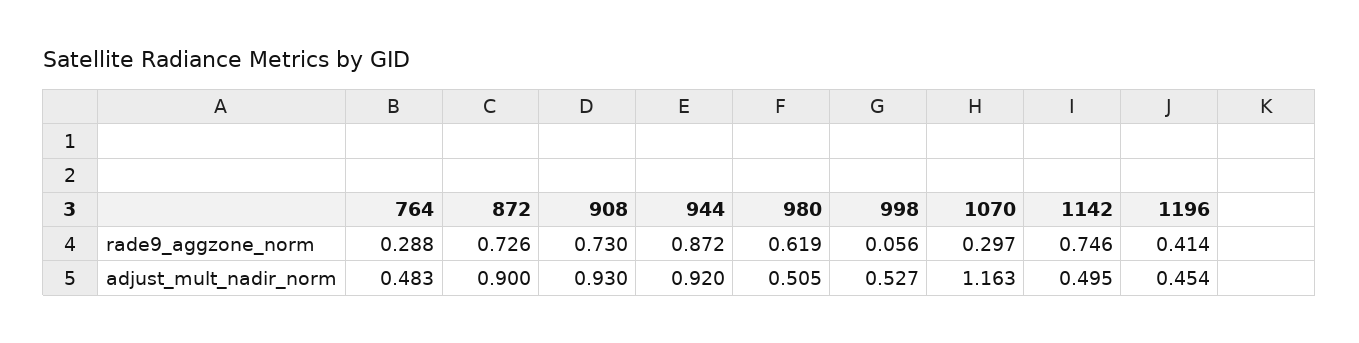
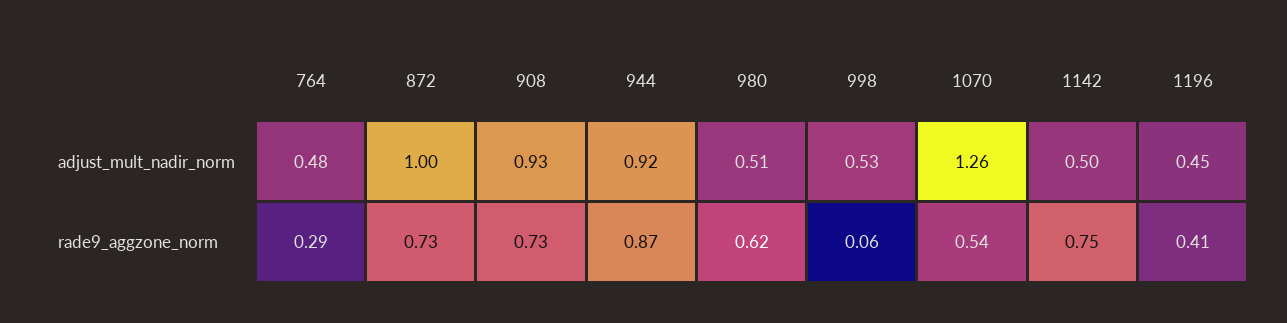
1070, rade9_aggzone_norm: 0.297 -> 0.54
872, adjust_mult_nadir_norm: 0.9 -> 1
1070, adjust_mult_nadir_norm: 1.163 -> 1.26

